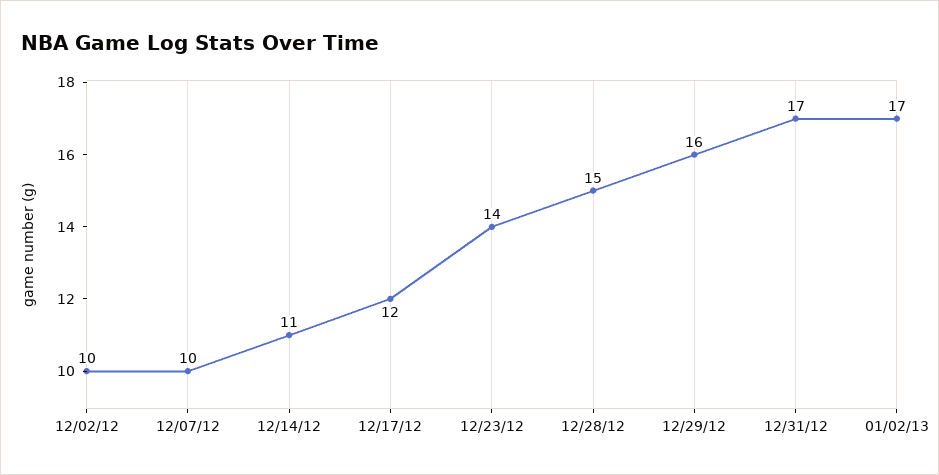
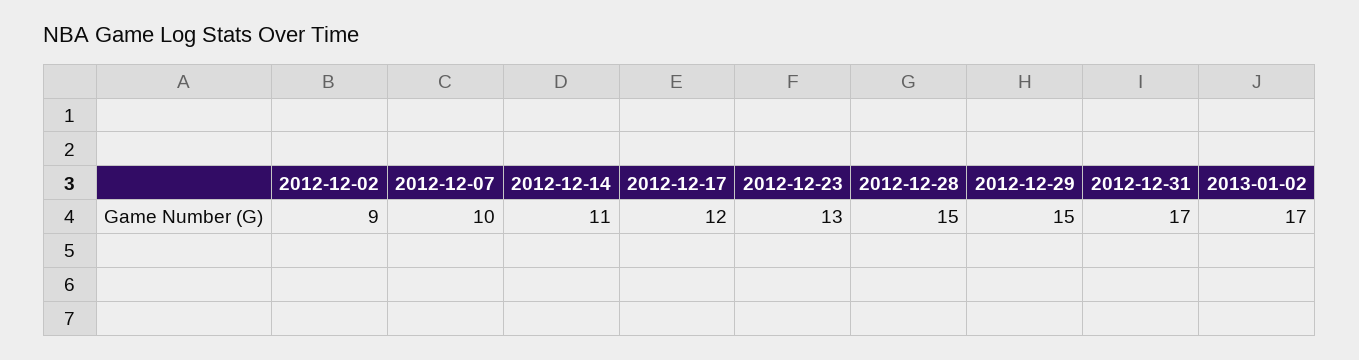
12/02/12: 10 -> 9
12/23/12: 14 -> 13
12/29/12: 16 -> 15

